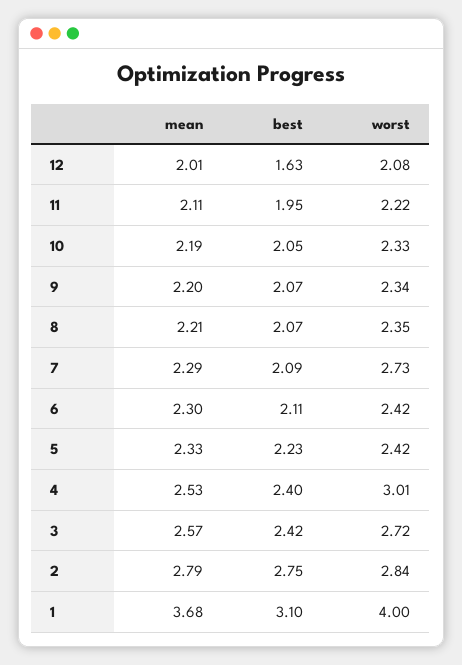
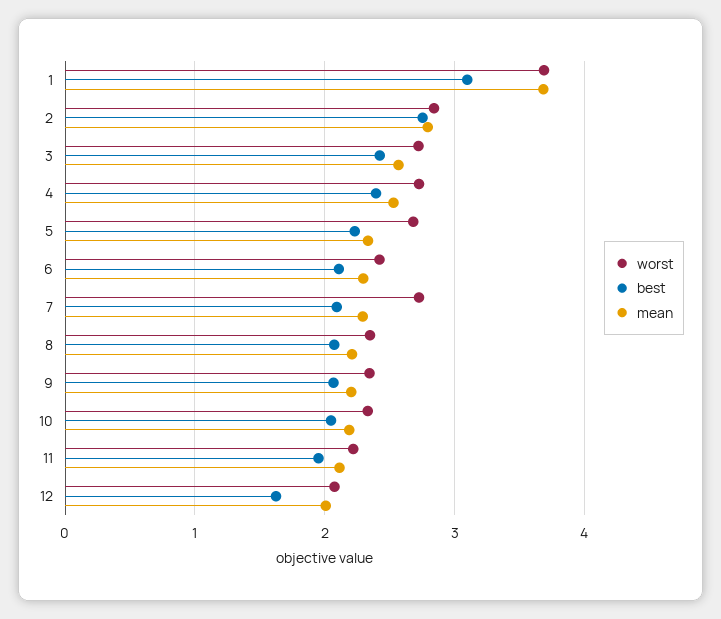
worst, 5: 2.42 -> 2.7
worst, 4: 3.01 -> 2.7
worst, 1: 4 -> 3.7

